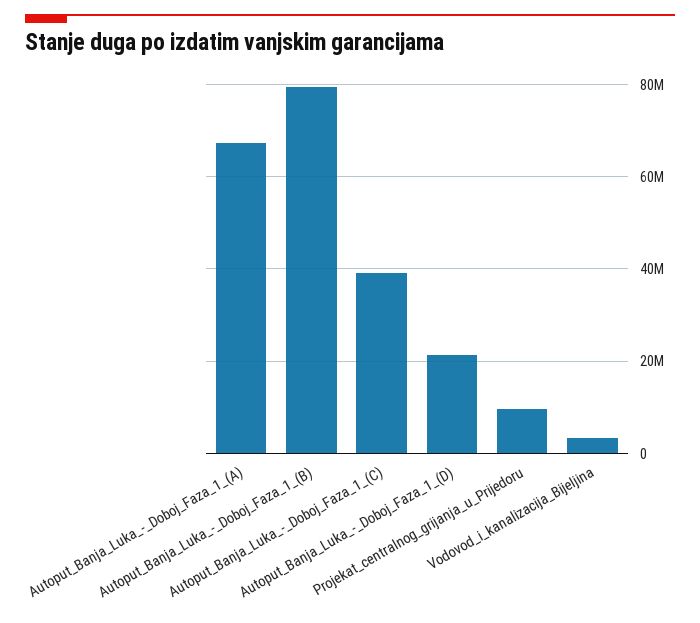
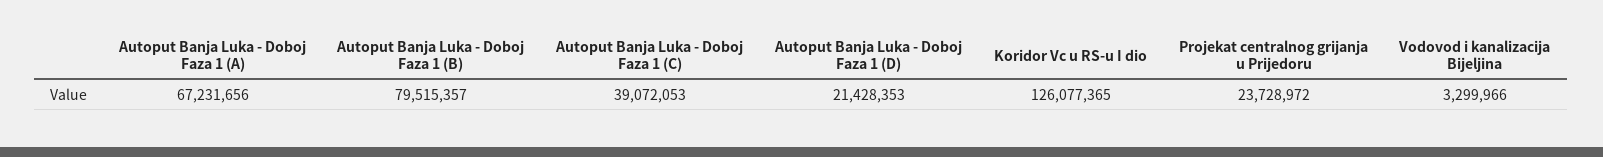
Projekat_centralnog_grijanja_u_Prijedoru: 10000000 -> 23728972
Koridor Vc u RS-u I dio: none -> 126077365

